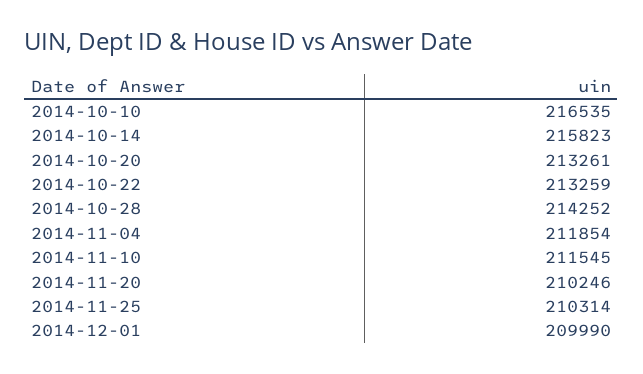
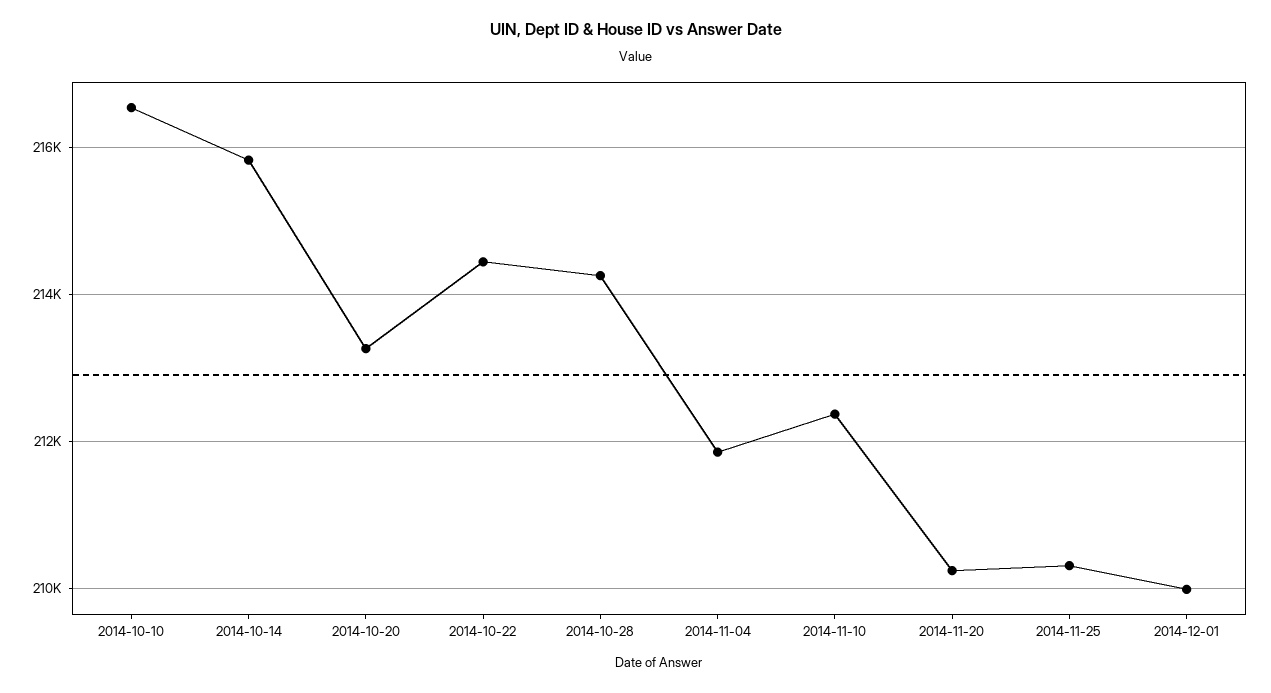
2014-10-22: 213259 -> 214400
2014-11-10: 211545 -> 212400

